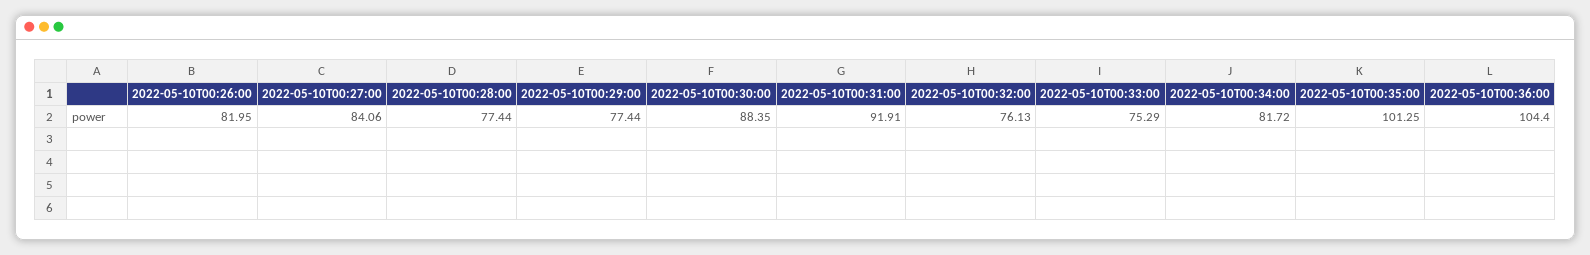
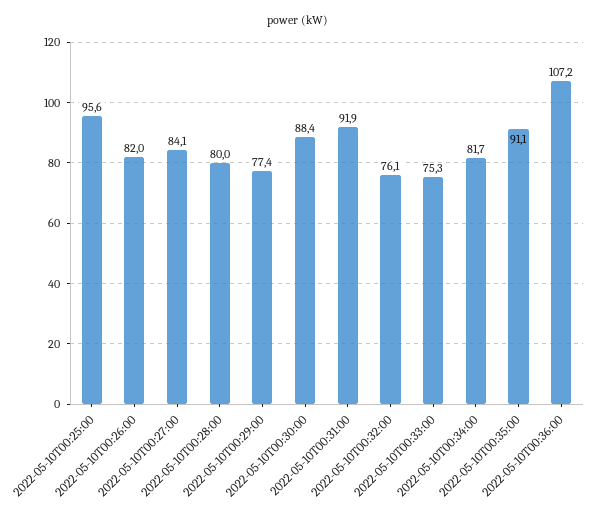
2022-05-10T00:28:00: 77.44 -> 80
2022-05-10T00:35:00: 101.25 -> 91.1
2022-05-10T00:36:00: 104.4 -> 107.2
2022-05-10T00:25:00: none -> 95.6

